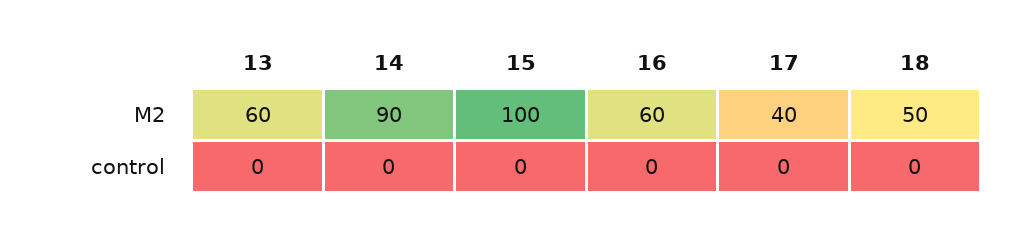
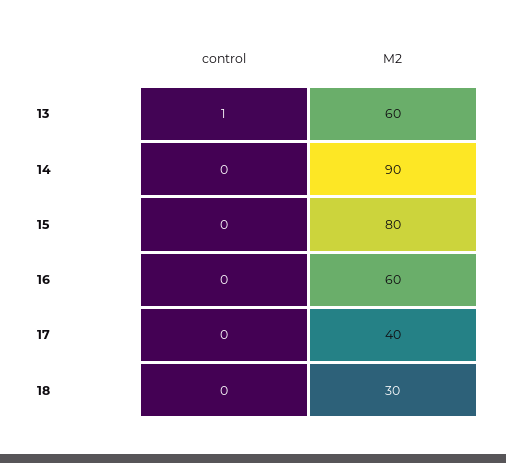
15, M2: 100 -> 80
18, M2: 50 -> 30
13, control: 0 -> 1

